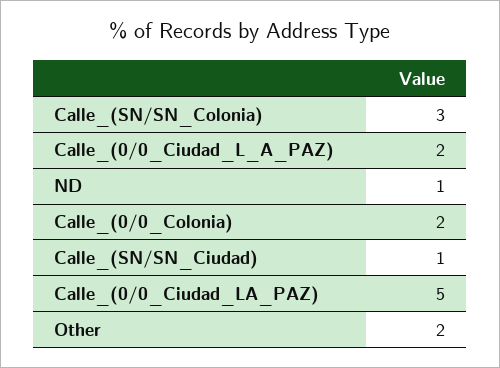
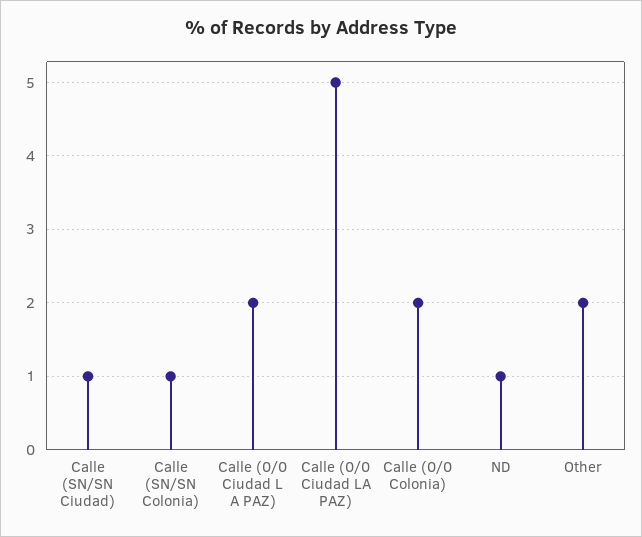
Calle_(SN/SN_Colonia): 3 -> 1

